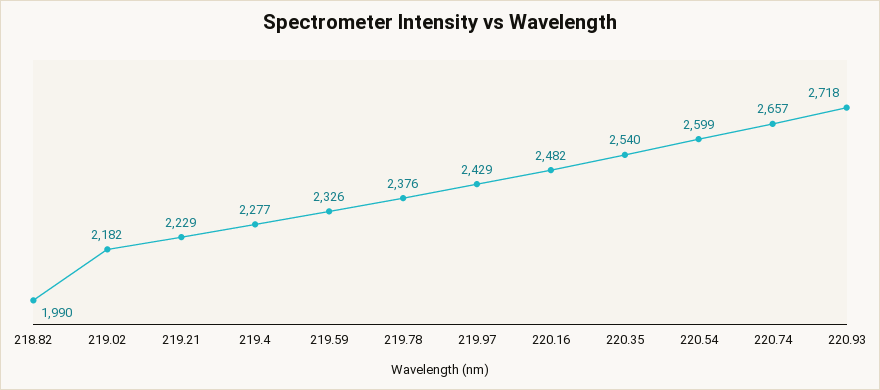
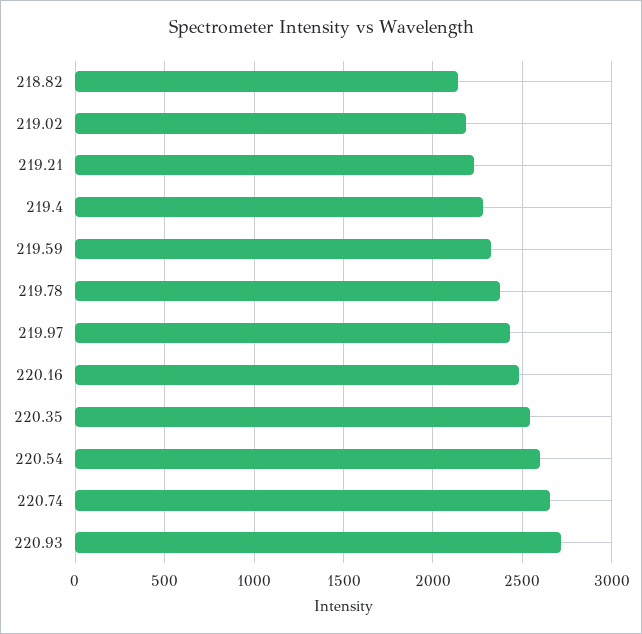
218.82: 1990 -> 2150

